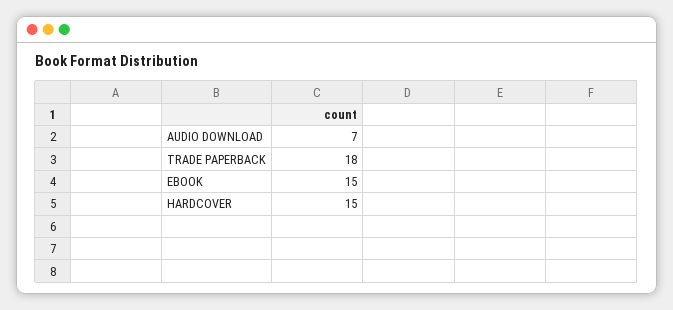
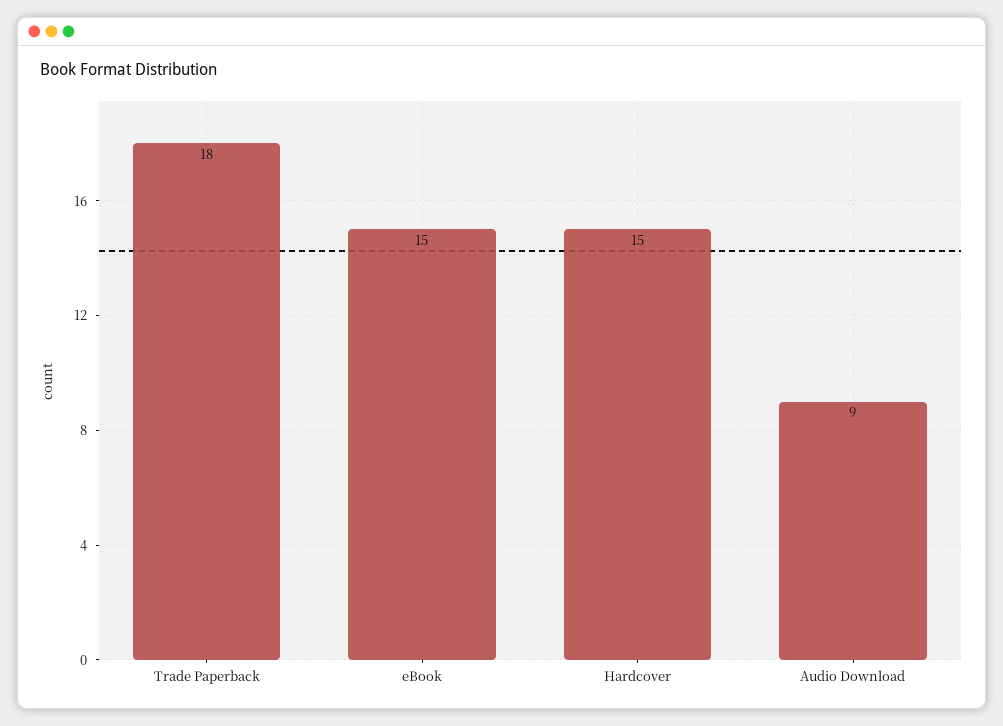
AUDIO DOWNLOAD: 7 -> 9

